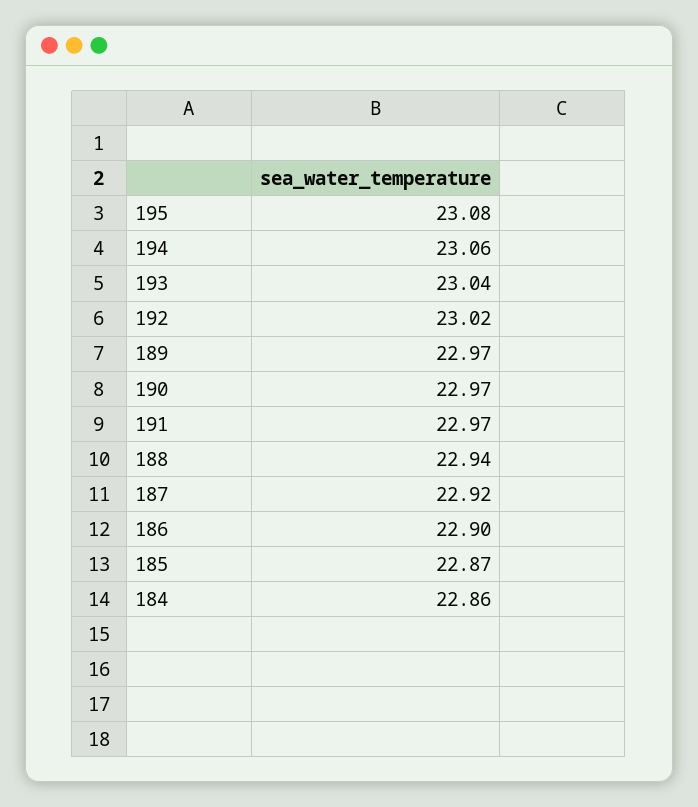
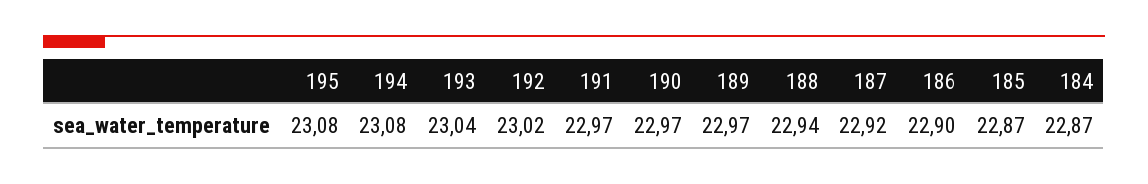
194: 23.06 -> 23.08
184: 22.86 -> 22.87

